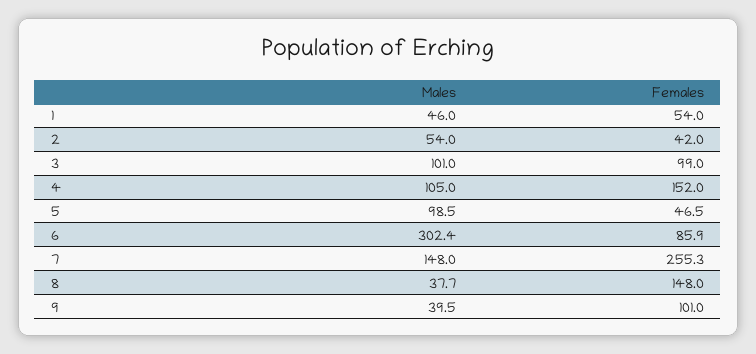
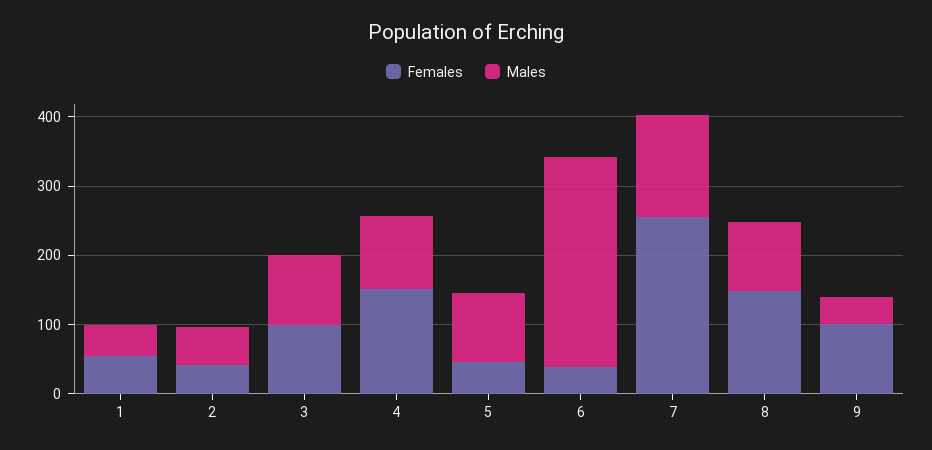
Females, 6: 85.9 -> 40
Males, 8: 37.7 -> 100

